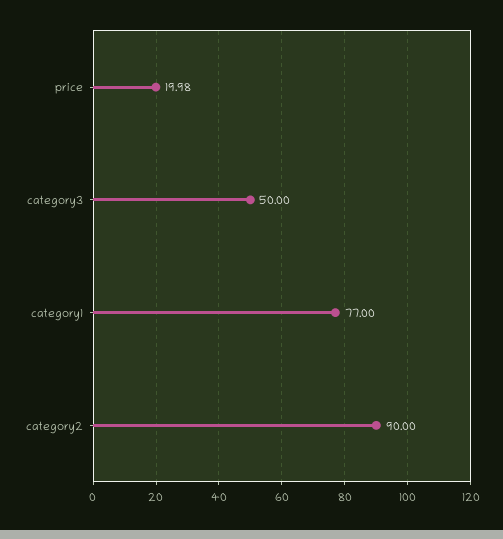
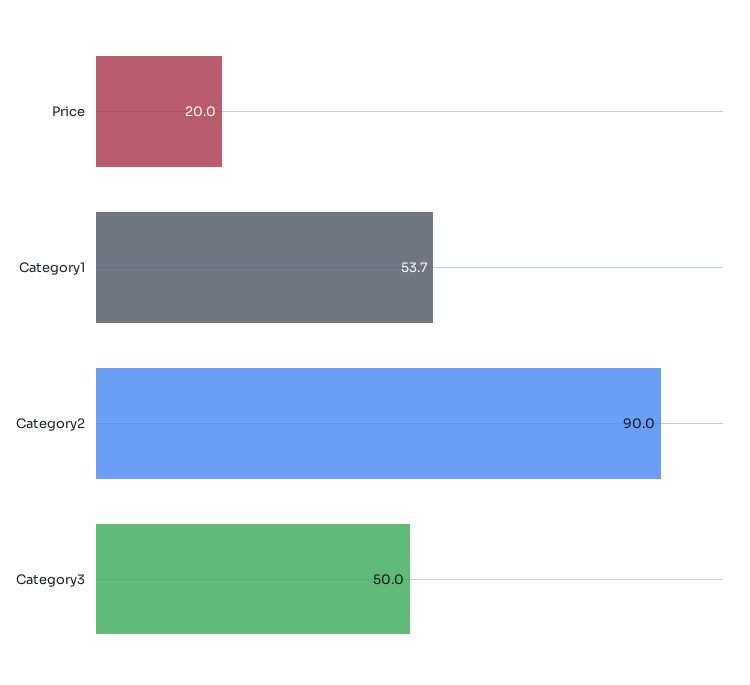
category1: 77 -> 53.7

